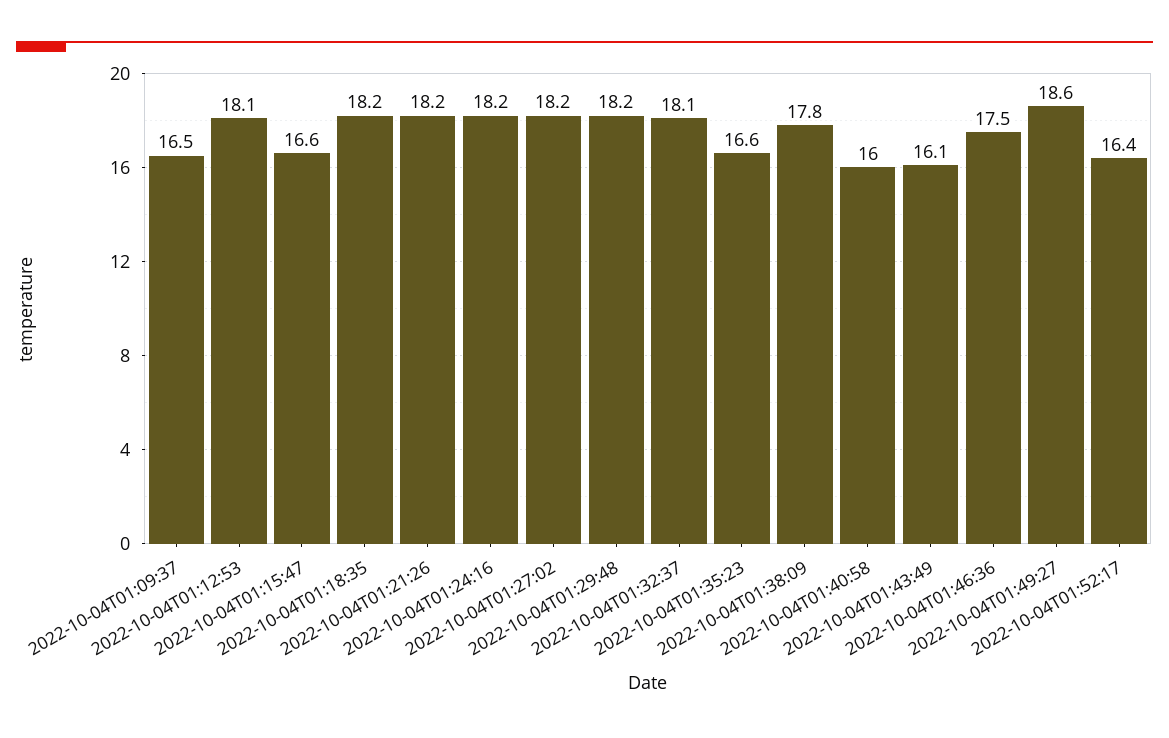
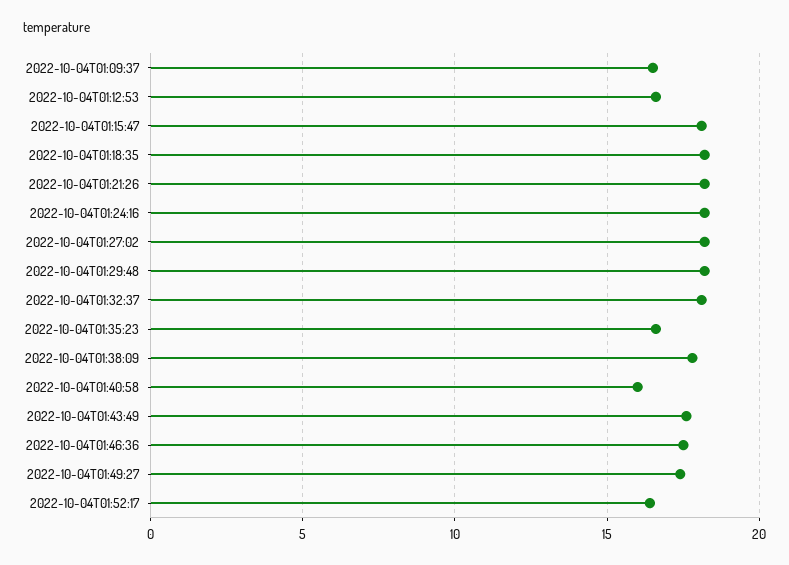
2022-10-04T01:12:53: 18.1 -> 16.5
2022-10-04T01:15:47: 16.6 -> 18
2022-10-04T01:43:49: 16.1 -> 17.5
2022-10-04T01:49:27: 18.6 -> 17.5

